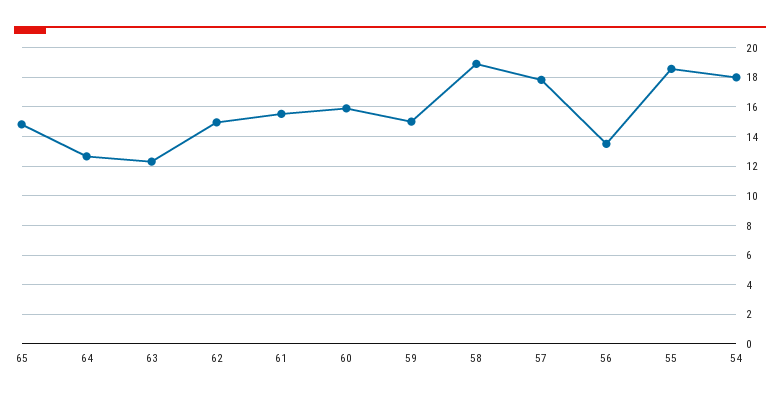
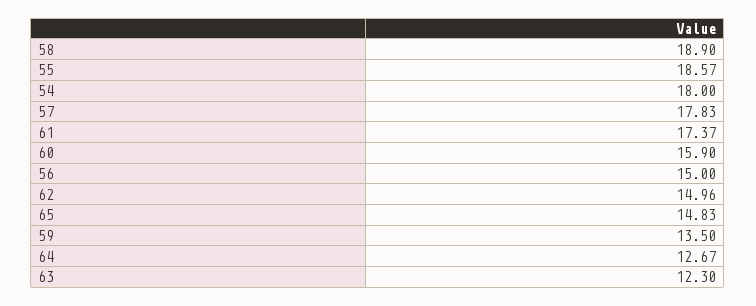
61: 15.5 -> 17.37
59: 15 -> 13.5
56: 13.5 -> 15

